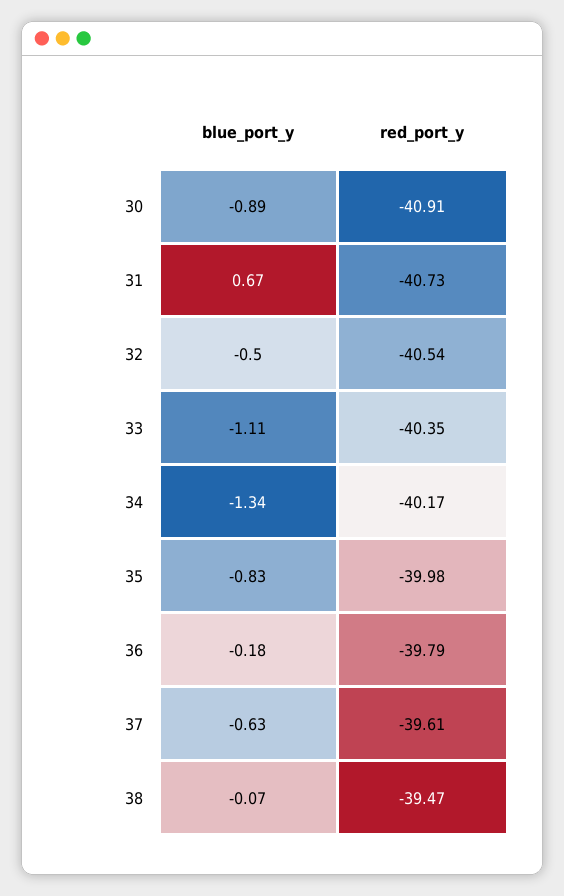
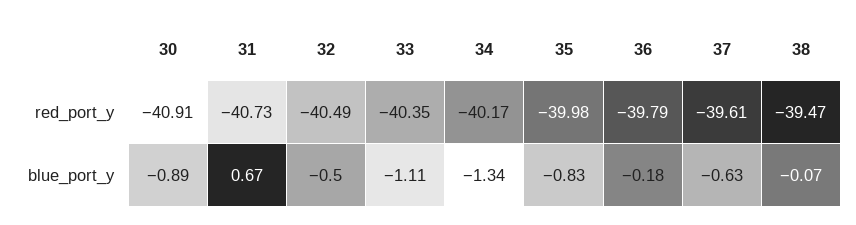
red_port_y, 32: -40.54 -> -40.49

